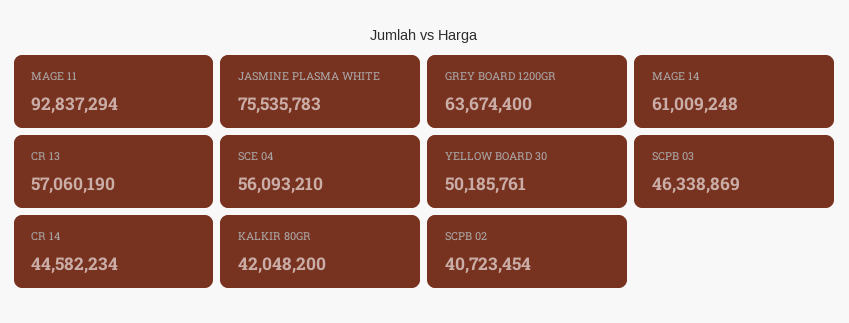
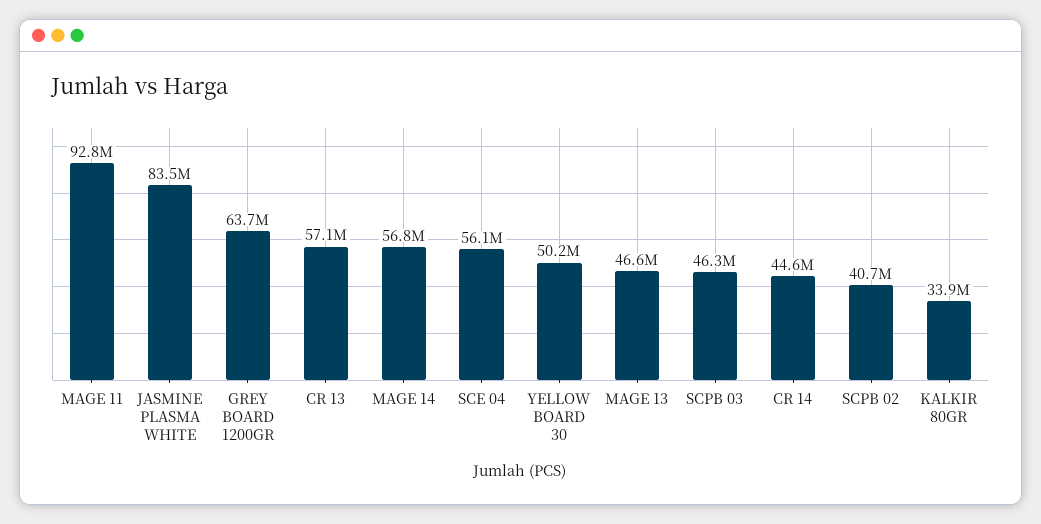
JASMINE PLASMA WHITE: 75535783 -> 83500000
MAGE 14: 61009248 -> 56800000
KALKIR 80GR: 42048200 -> 33900000
MAGE 13: none -> 46600000

